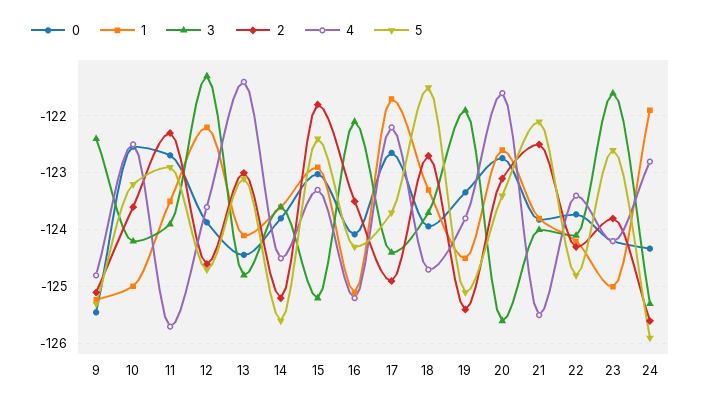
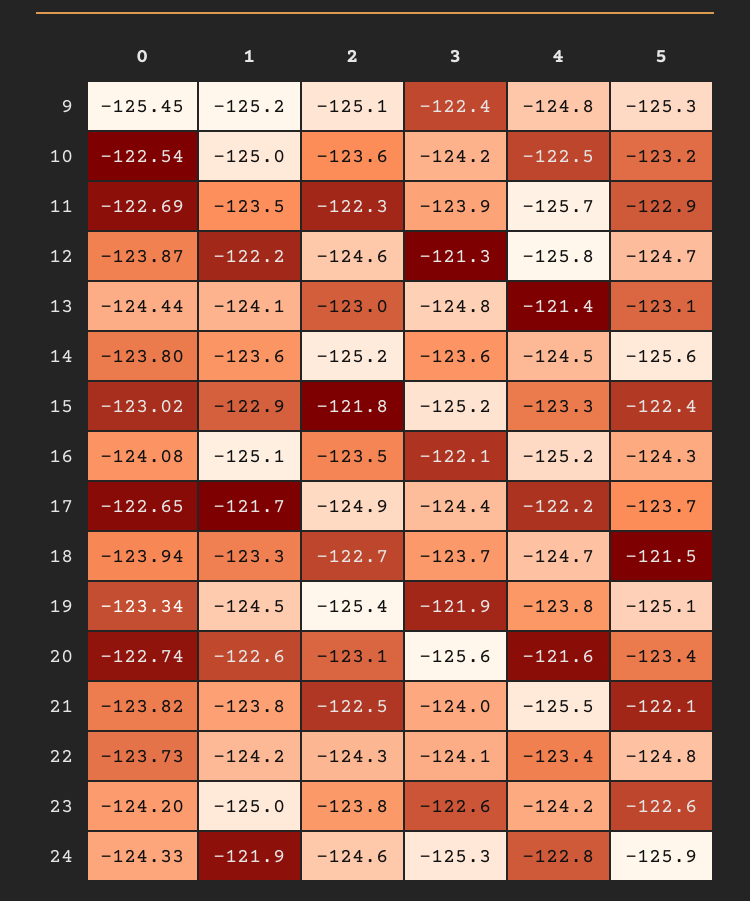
4, 12: -123.6 -> -125.8
3, 23: -121.6 -> -122.6
2, 24: -125.6 -> -124.6

